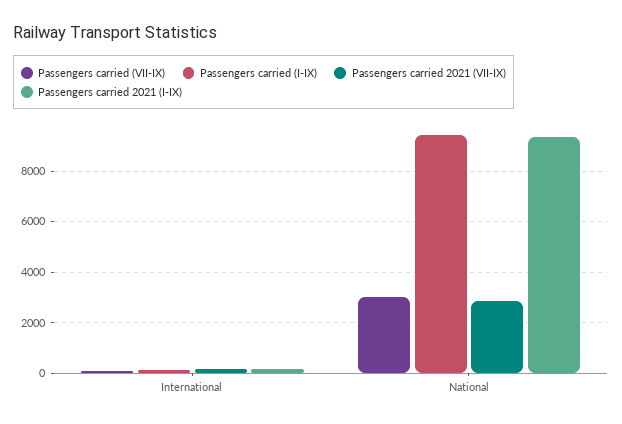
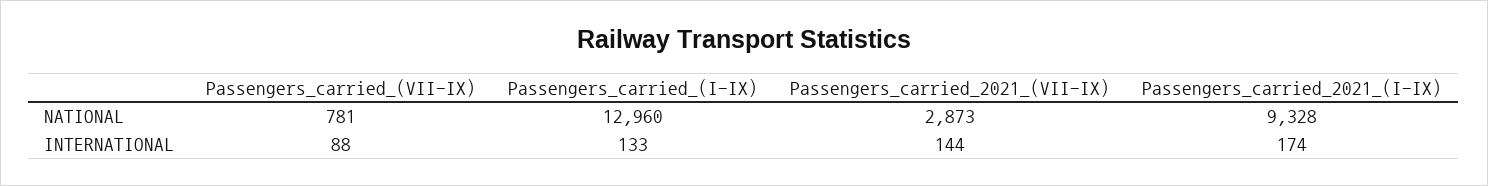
Passengers carried (VII-IX), National: 3000 -> 781
Passengers carried (I-IX), National: 9500 -> 12960

